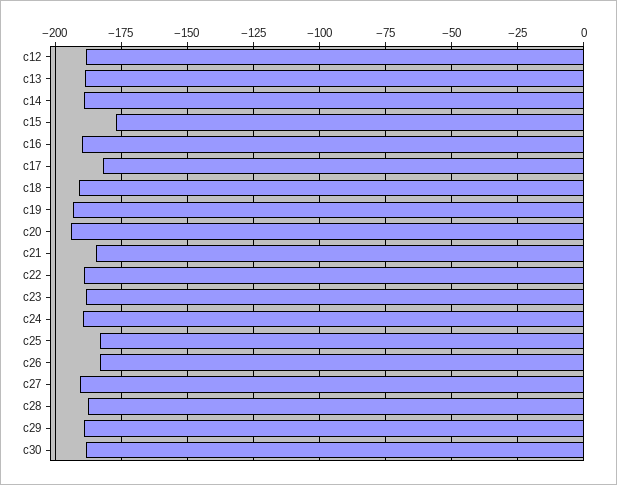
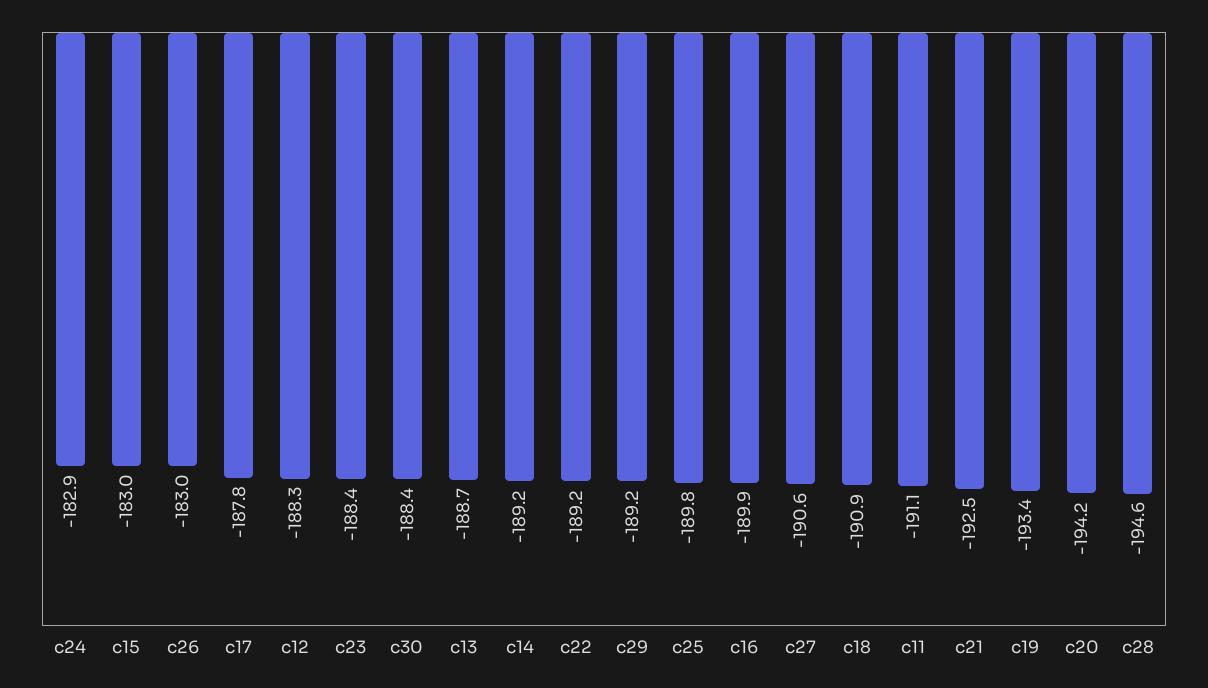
c15: -177.5 -> -183
c17: -182.5 -> -187.8
c21: -185 -> -192.5
c24: -190 -> -182.9
c25: -182.5 -> -189.8
c28: -187.5 -> -194.6
c11: none -> -191.1

